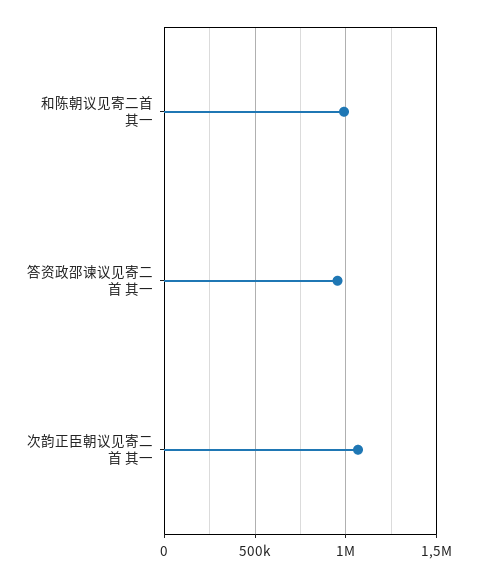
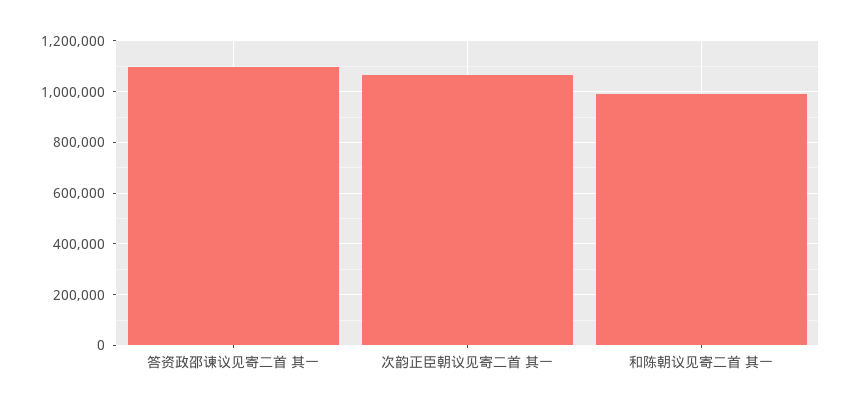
答资政邵谏议见寄二首 其一: 950000 -> 1100000

